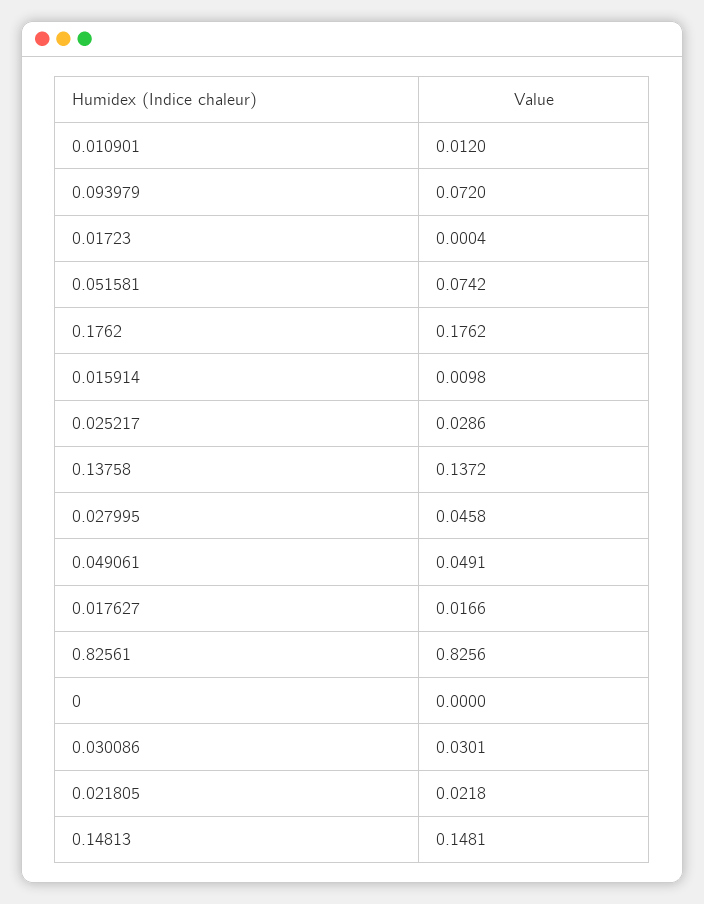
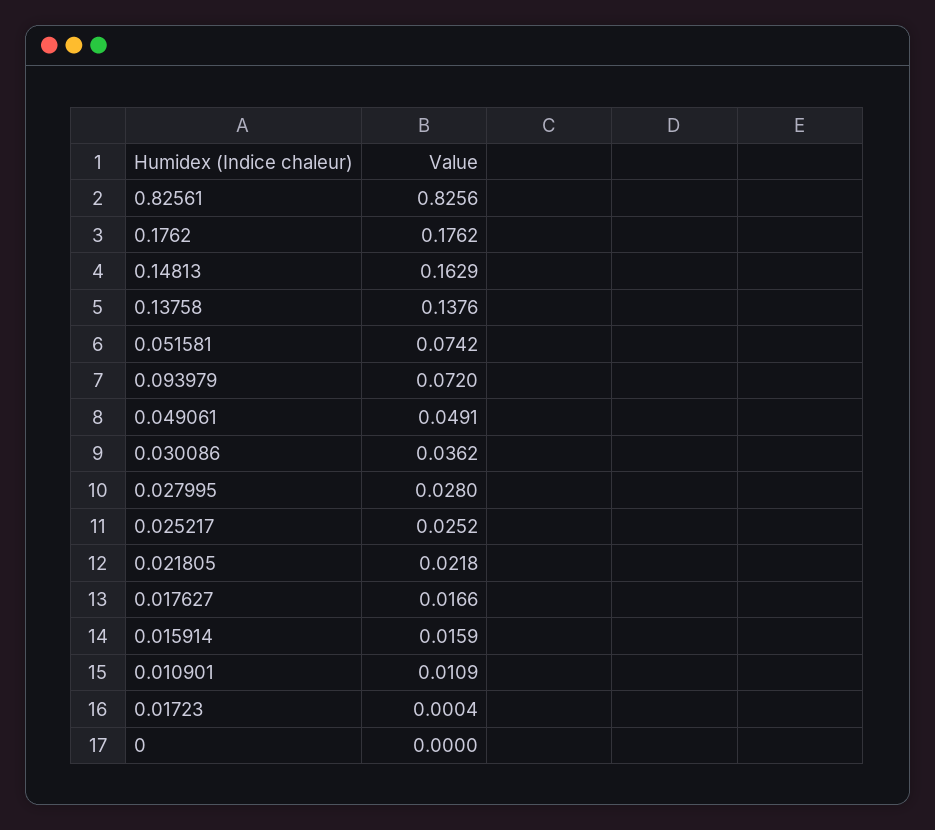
0.010901: 0.012 -> 0.0109
0.015914: 0.0098 -> 0.0159
0.025217: 0.0286 -> 0.0252
0.13758: 0.1372 -> 0.1376
0.027995: 0.0458 -> 0.028
0.030086: 0.0301 -> 0.0362
0.14813: 0.1481 -> 0.1629

